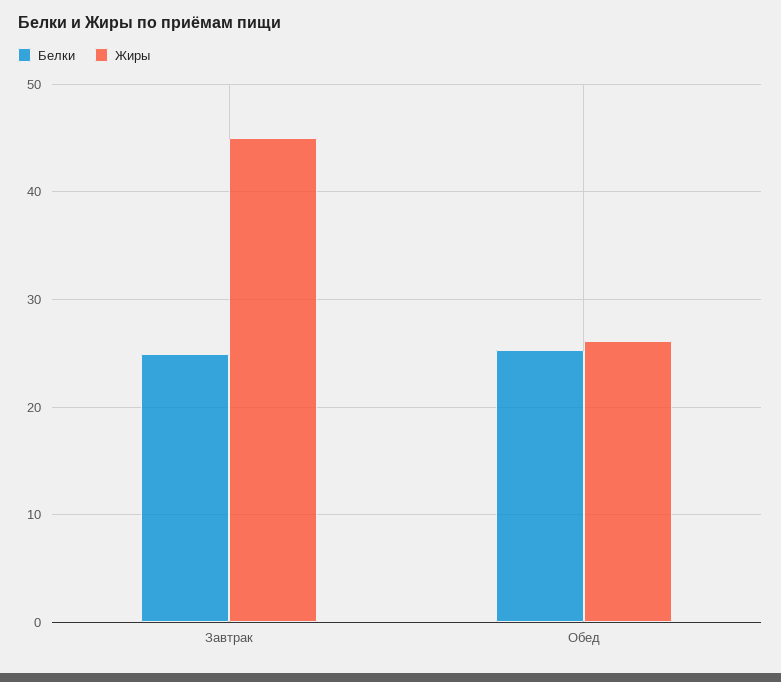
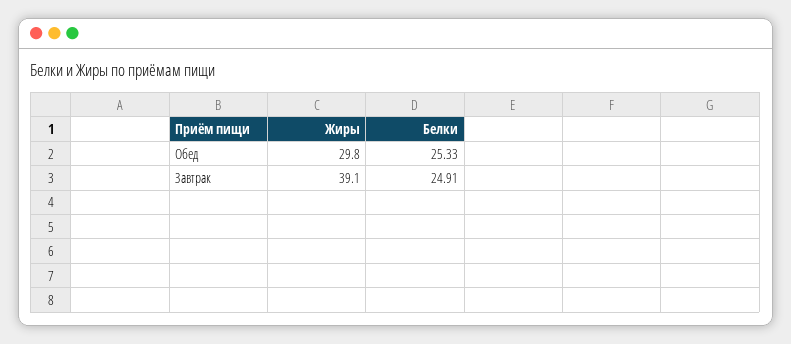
Жиры, Завтрак: 45 -> 39.1
Жиры, Обед: 26 -> 29.8

